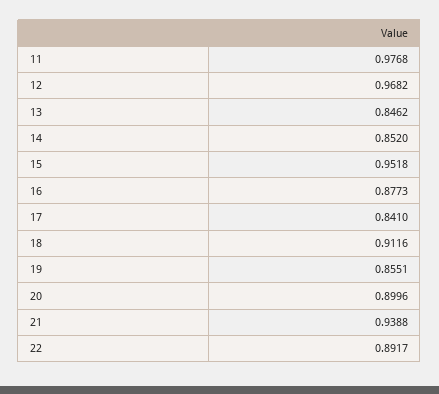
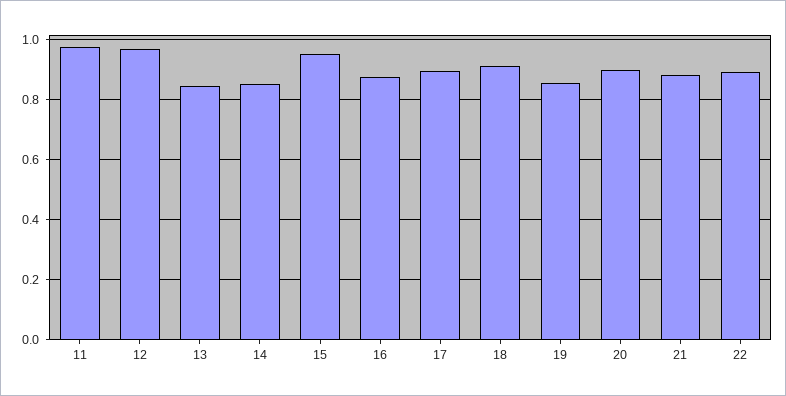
17: 0.841 -> 0.9
21: 0.9388 -> 0.88

